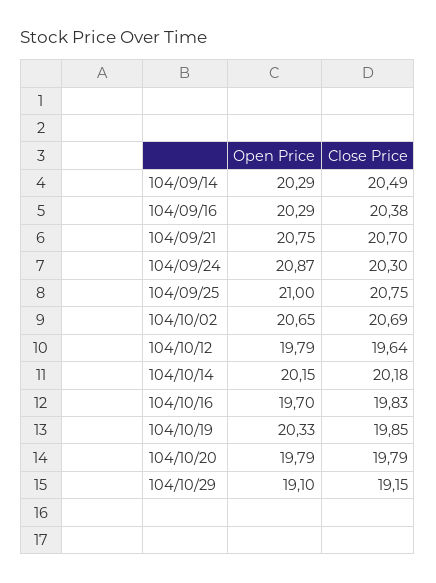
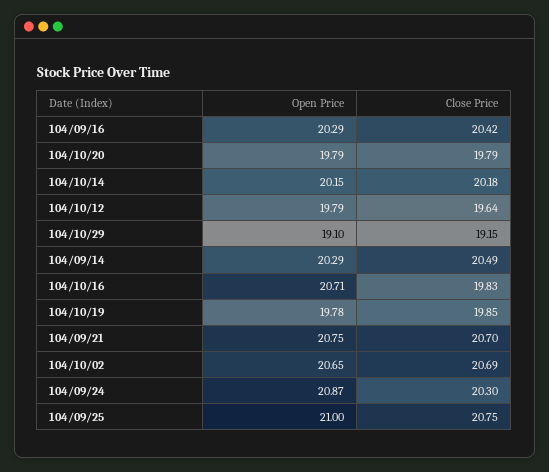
Close Price, 104/09/16: 20.38 -> 20.42
Open Price, 104/10/16: 19.7 -> 20.71
Open Price, 104/10/19: 20.33 -> 19.78

